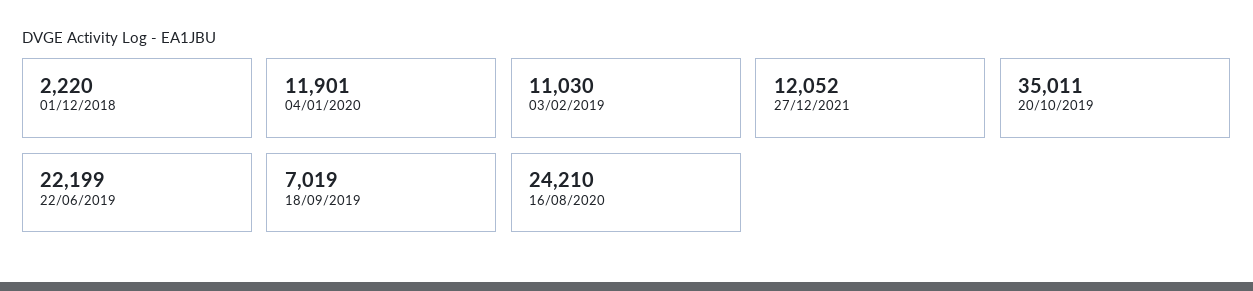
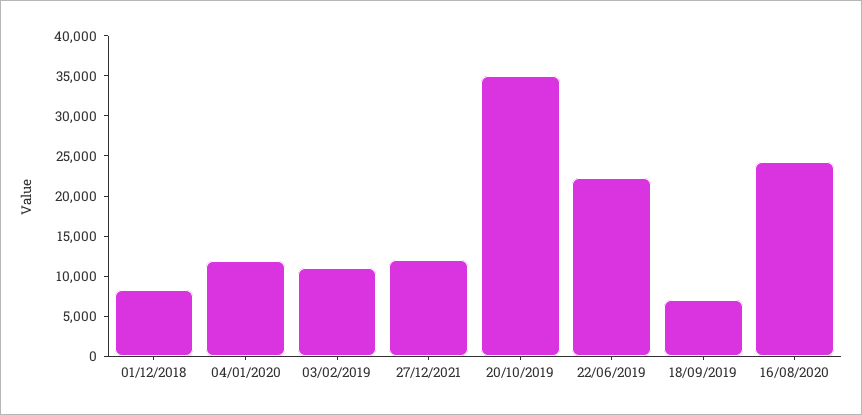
01/12/2018: 2220 -> 8000

